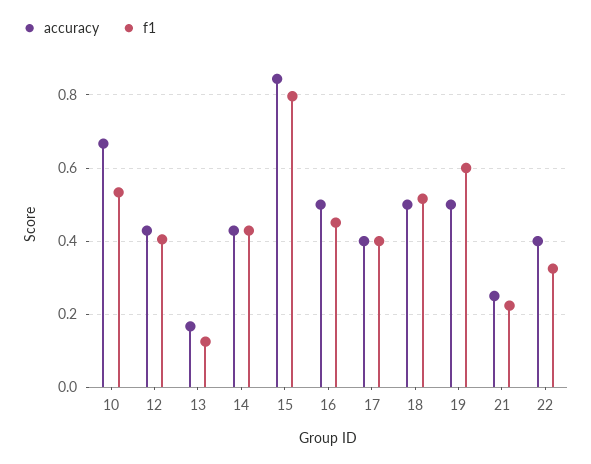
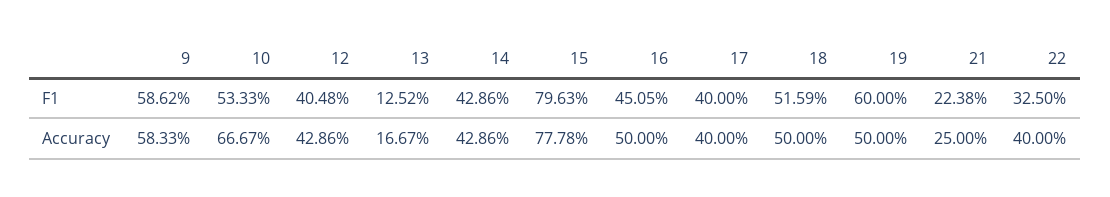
accuracy, 15: 0.84 -> 0.7778
f1, 9: none -> 0.5862
accuracy, 9: none -> 0.5833

